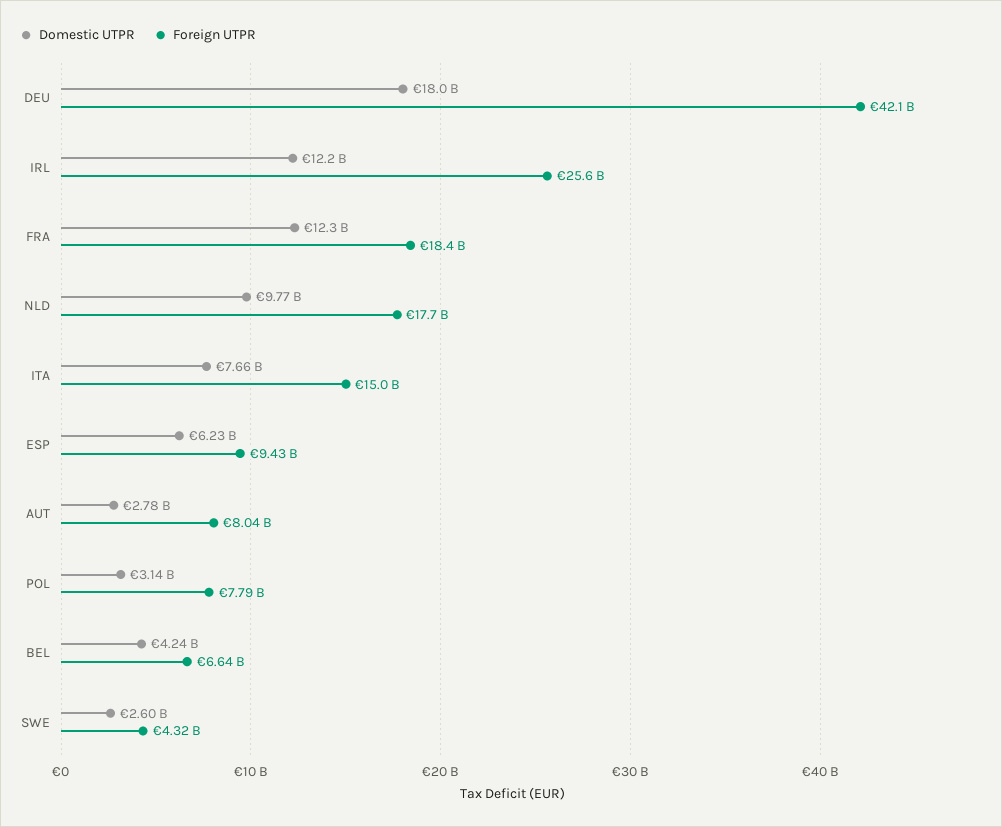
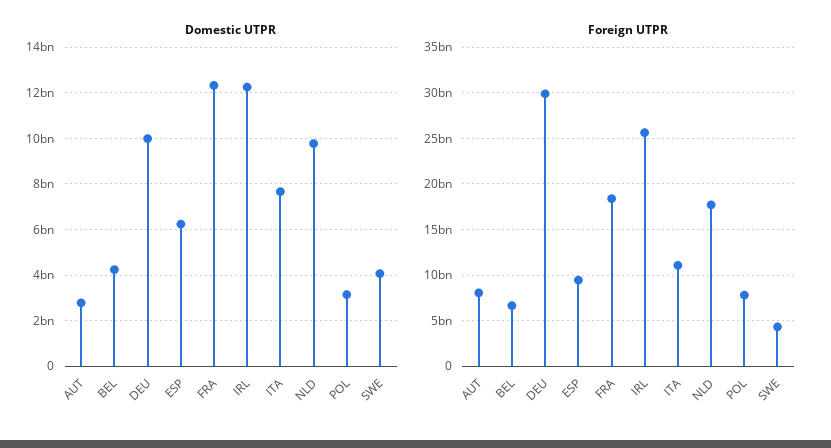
Domestic UTPR, DEU: 18000000000 -> 10000000000
Foreign UTPR, DEU: 42100000000 -> 30000000000
Foreign UTPR, ITA: 15000000000 -> 11000000000
Domestic UTPR, SWE: 2600000000 -> 4000000000

